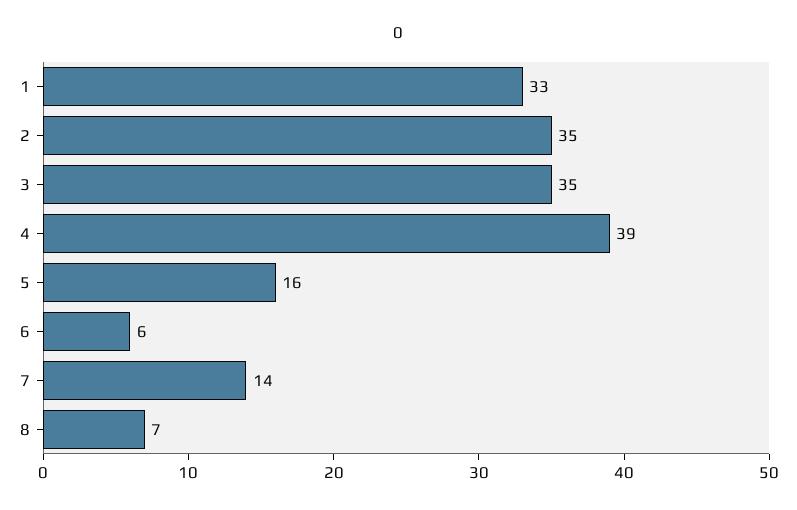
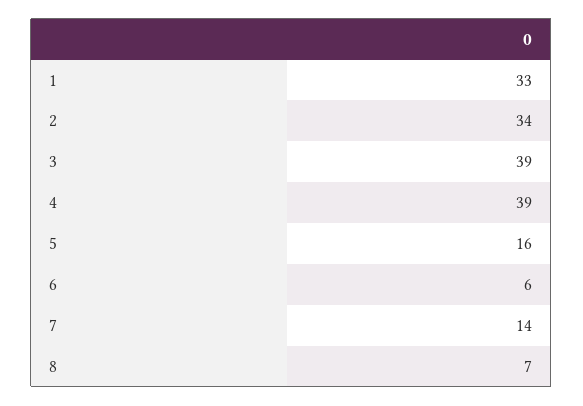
2: 35 -> 34
3: 35 -> 39

